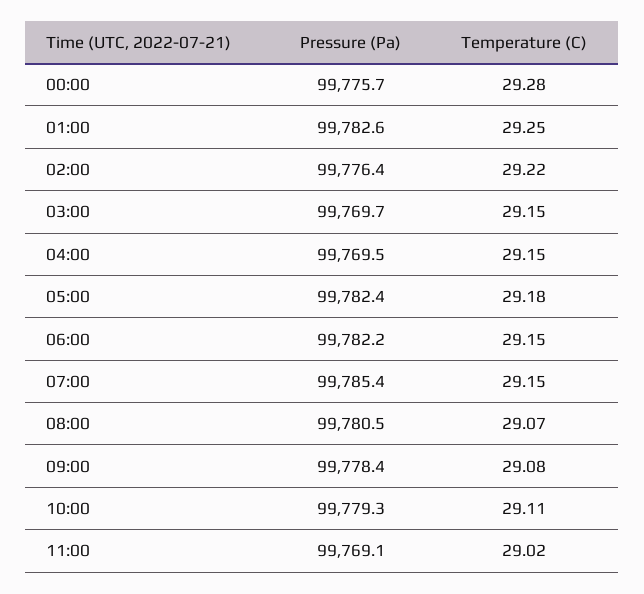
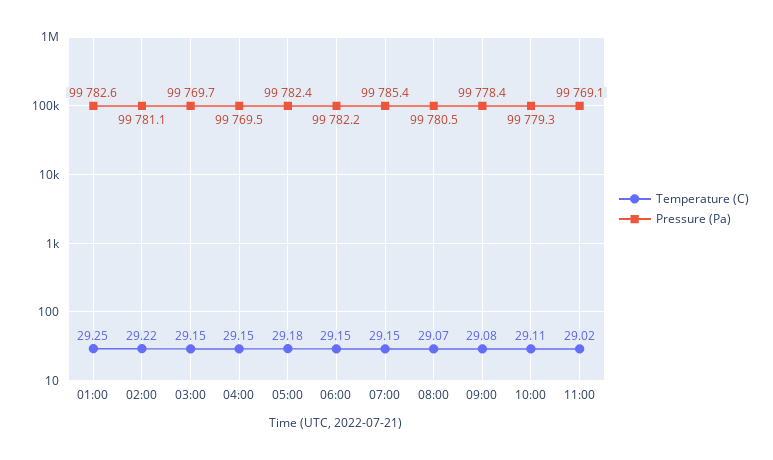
Pressure (Pa), 00:00: 99775.7 -> none
Temperature (C), 00:00: 29.28 -> none
Pressure (Pa), 02:00: 99776.4 -> 99781.1

